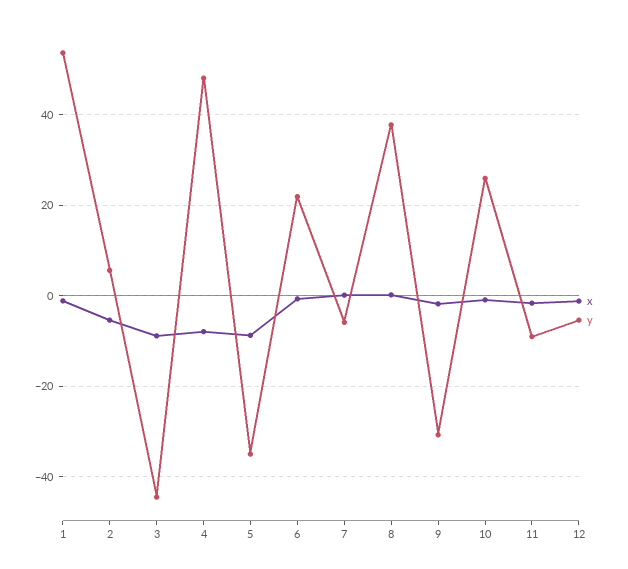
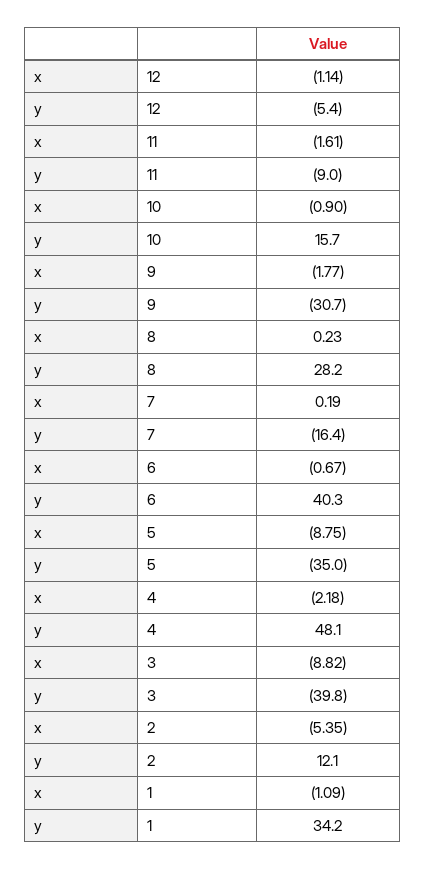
y, 1: 54 -> 34.2
y, 2: 6 -> 12.1
y, 3: -44 -> -39.8
x, 4: -8 -> -2.18
y, 6: 22 -> 40.3
y, 7: -6 -> -16.4
y, 8: 38 -> 28.2
y, 10: 26 -> 15.7

